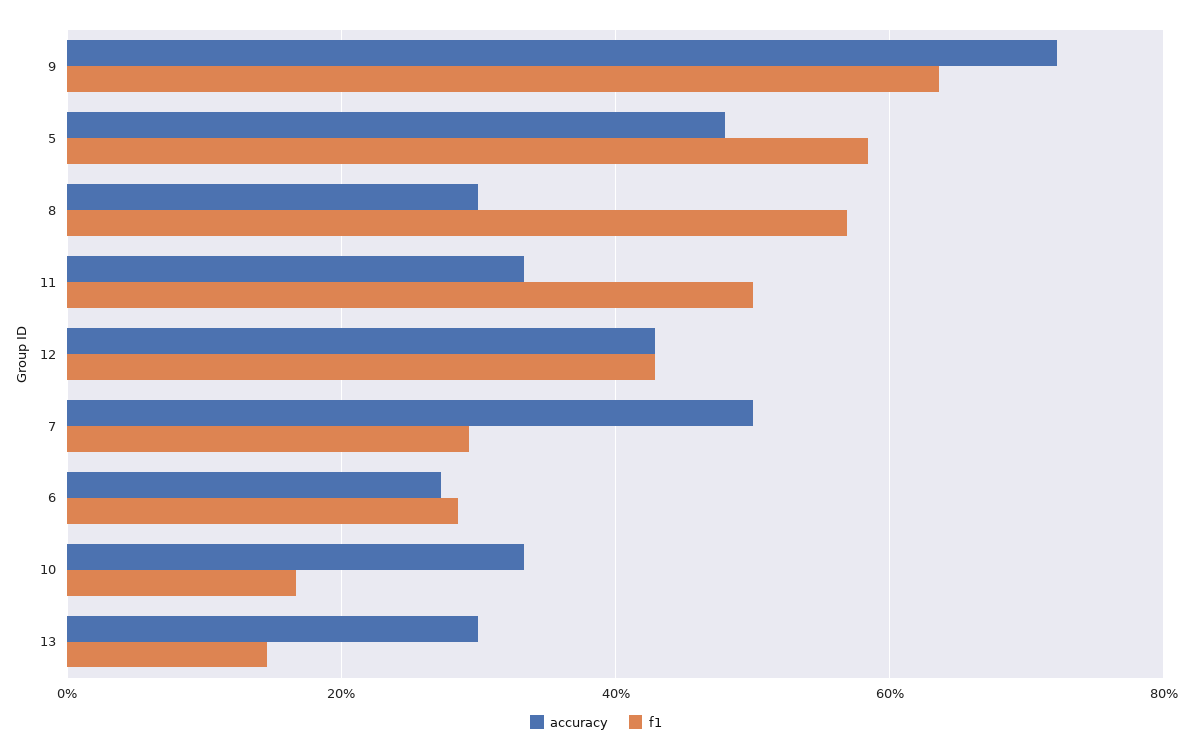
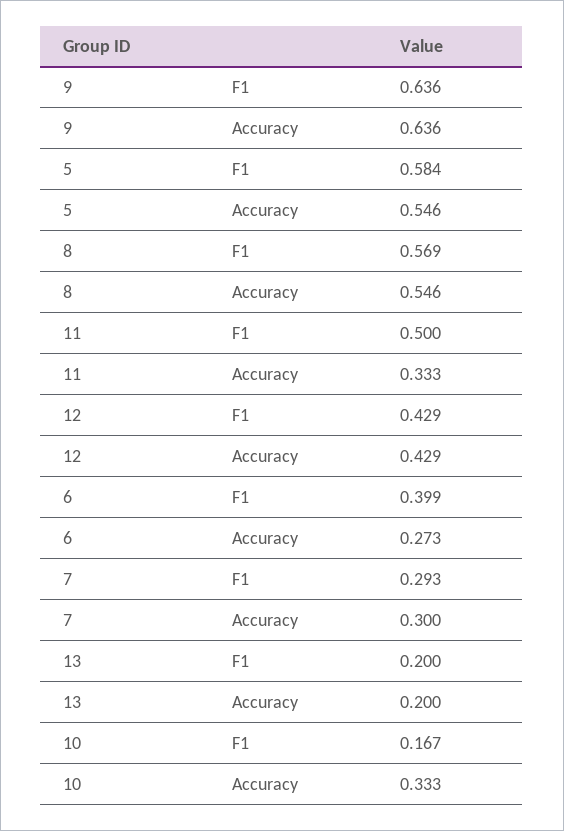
accuracy, 9: 0.72 -> 0.636
accuracy, 5: 0.48 -> 0.546
accuracy, 8: 0.3 -> 0.546
accuracy, 7: 0.5 -> 0.3
f1, 6: 0.28 -> 0.399
accuracy, 13: 0.3 -> 0.2
f1, 13: 0.14 -> 0.2

